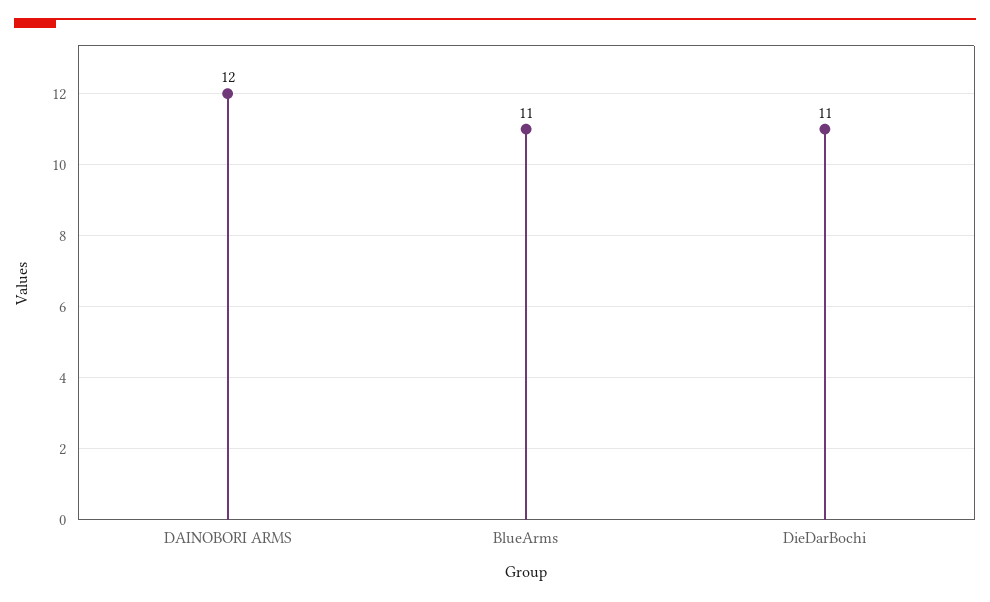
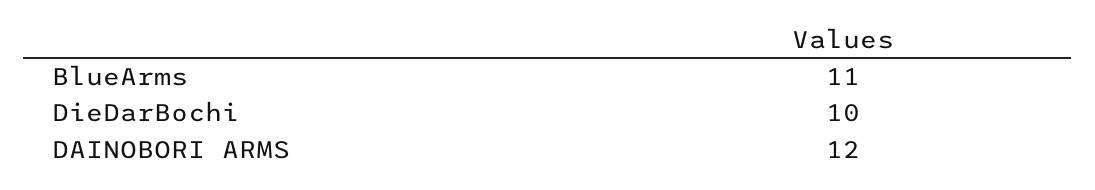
DieDarBochi: 11 -> 10

